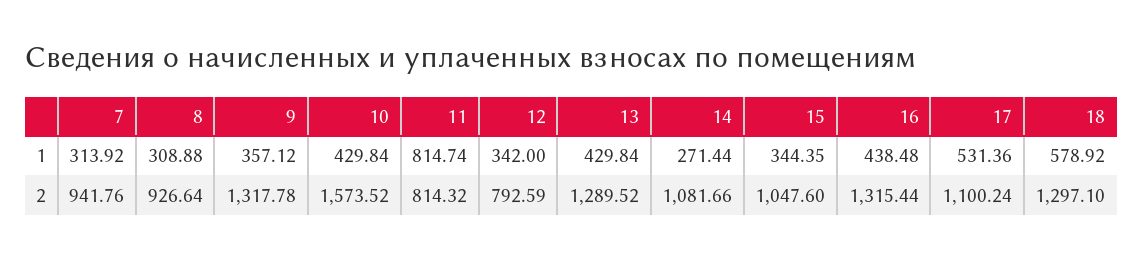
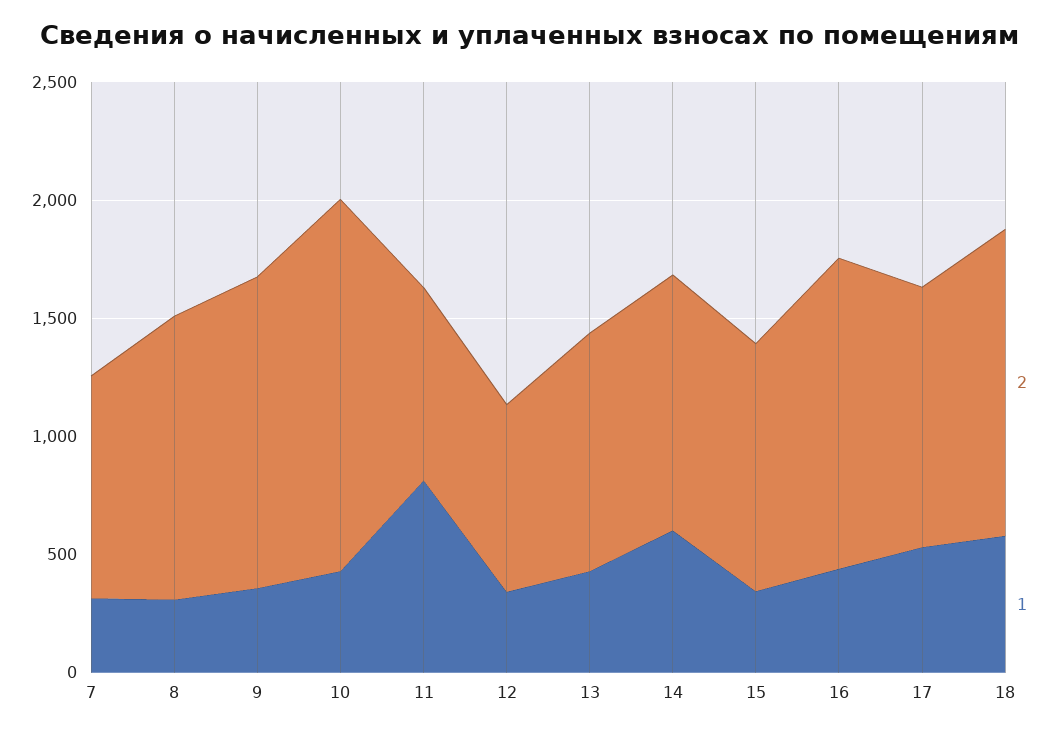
1, 14: 271.44 -> 600
2, 8: 926.64 -> 1200
2, 13: 1289.52 -> 1000

